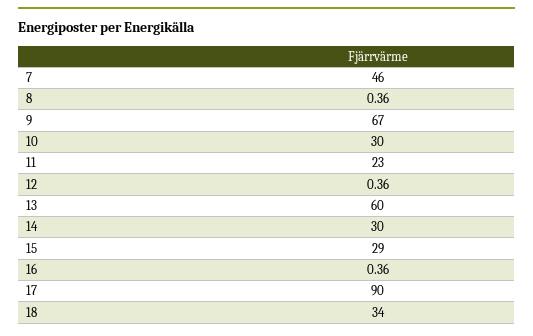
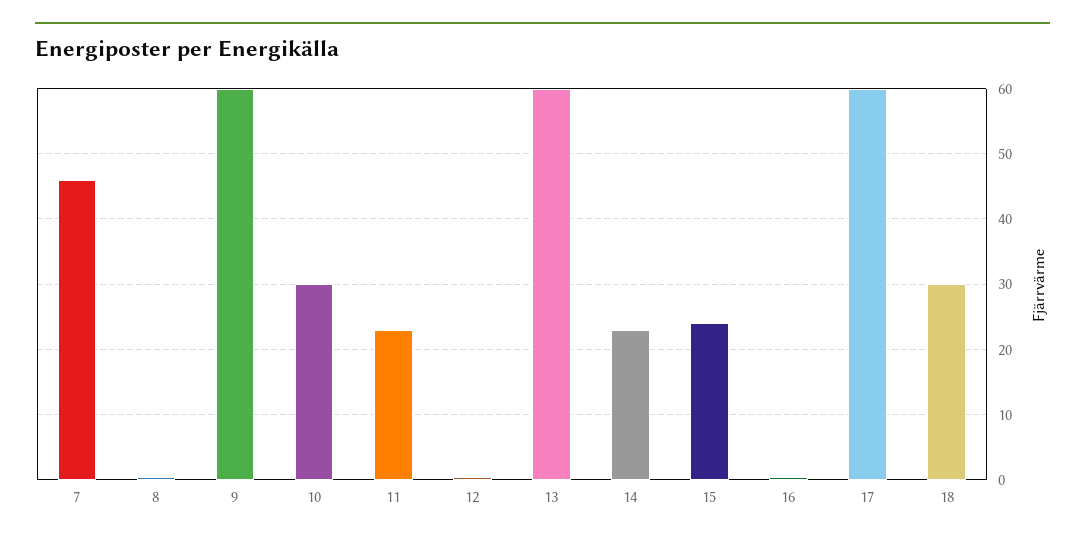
9: 67 -> 60
14: 30 -> 23
15: 29 -> 24
17: 90 -> 60
18: 34 -> 30

